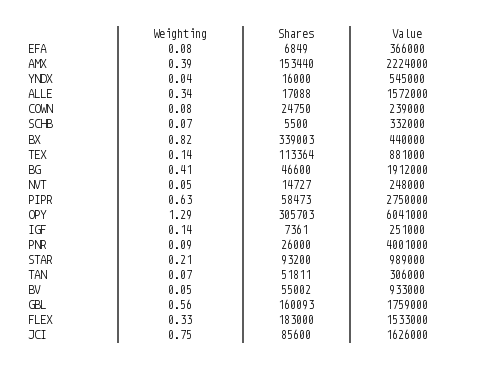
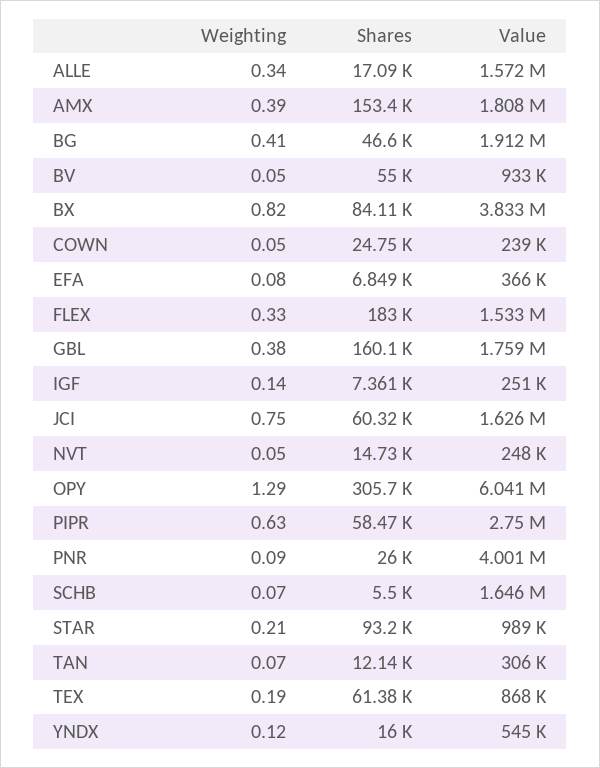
Value, AMX: 2224000 -> 1808000
Weighting, YNDX: 0.04 -> 0.12
Weighting, COWN: 0.08 -> 0.05
Value, SCHB: 332000 -> 1646000
Shares, BX: 339003 -> 84110
Value, BX: 440000 -> 3833000
Weighting, TEX: 0.14 -> 0.19
Shares, TEX: 113364 -> 61380
Value, TEX: 881000 -> 868000
Shares, TAN: 51811 -> 12140
Weighting, GBL: 0.56 -> 0.38
Shares, JCI: 85600 -> 60320

